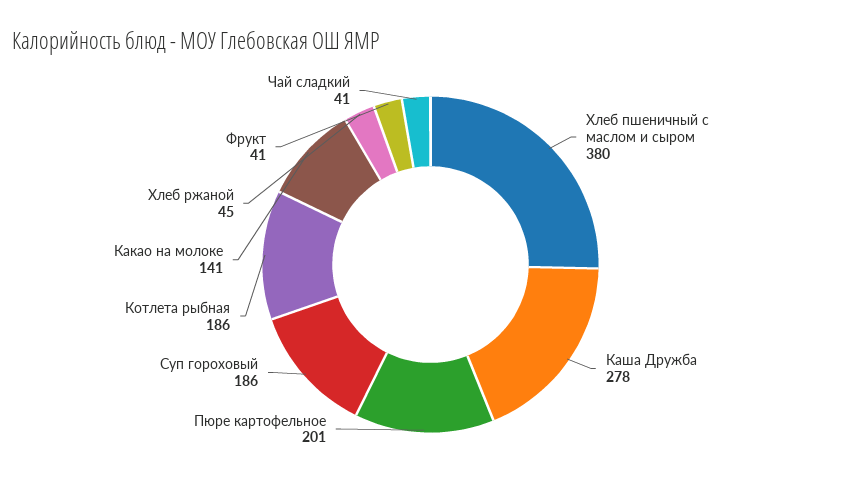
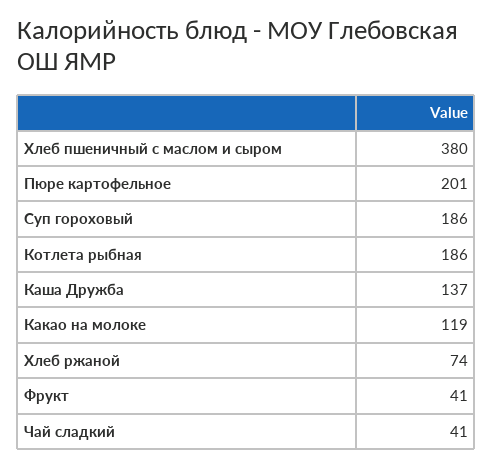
Каша Дружба: 278 -> 137
Какао на молоке: 141 -> 119
Хлеб ржаной: 45 -> 74

